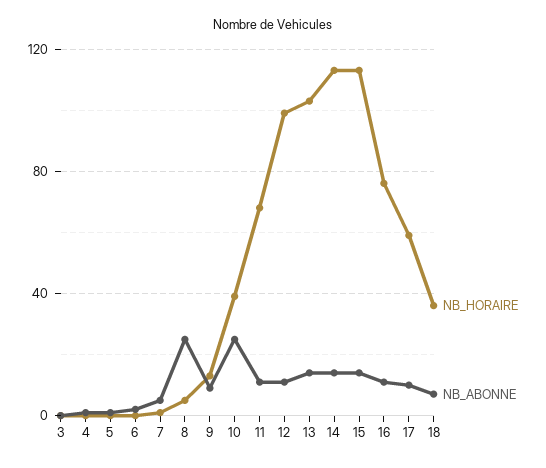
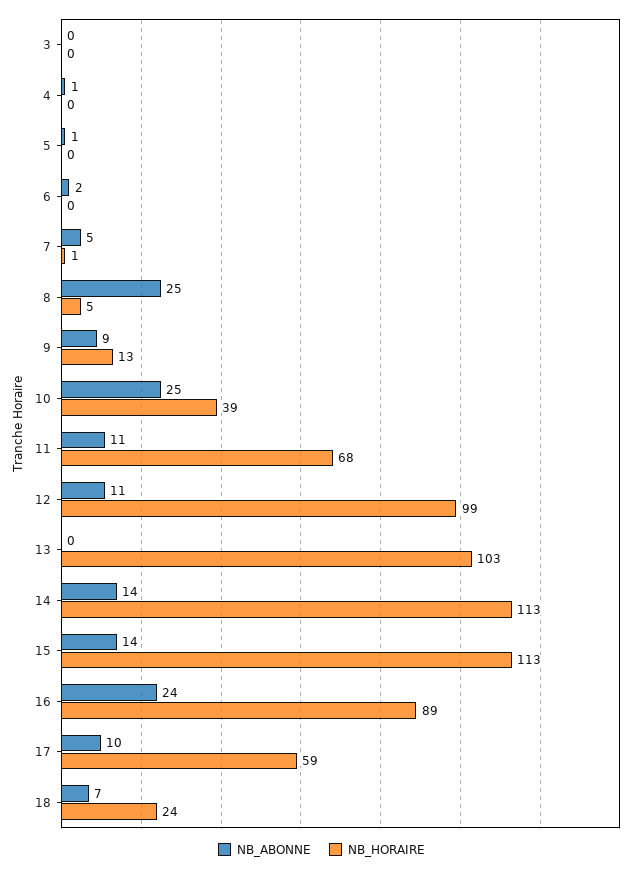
NB_ABONNE, 13: 15 -> 0
NB_HORAIRE, 16: 75 -> 89
NB_ABONNE, 16: 10 -> 24
NB_HORAIRE, 18: 35 -> 24

